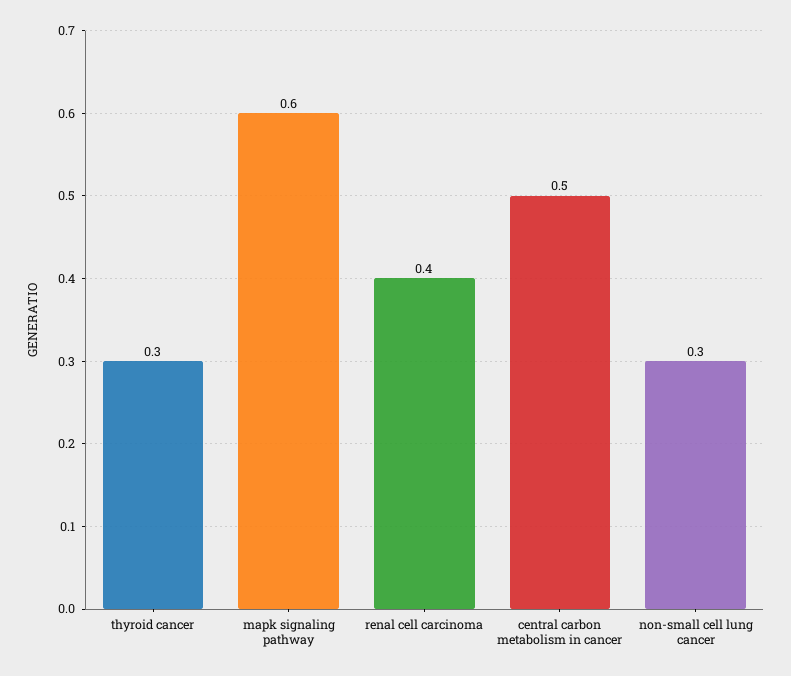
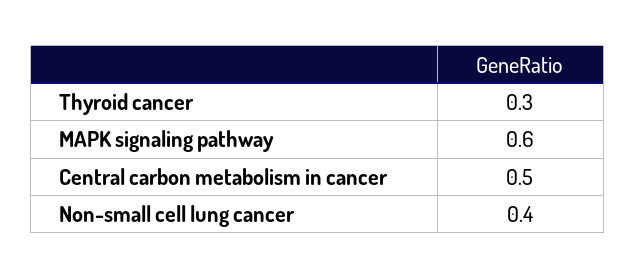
renal cell carcinoma: 0.4 -> none
non-small cell lung cancer: 0.3 -> 0.4

